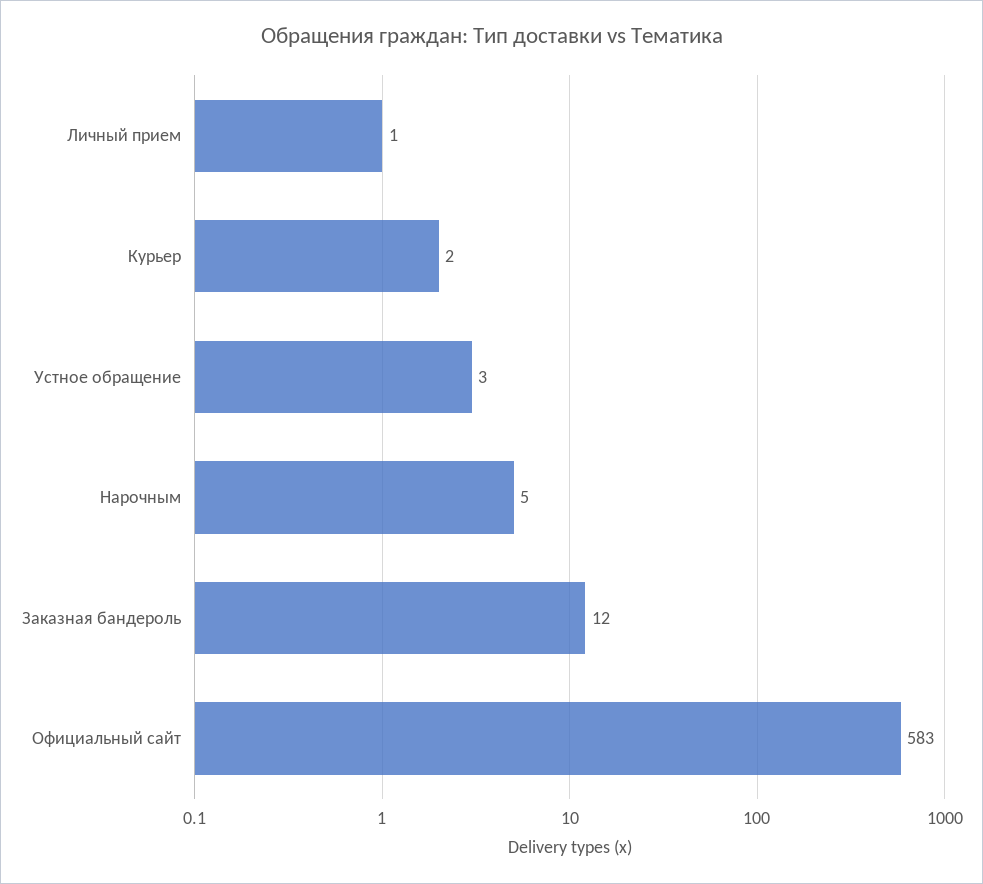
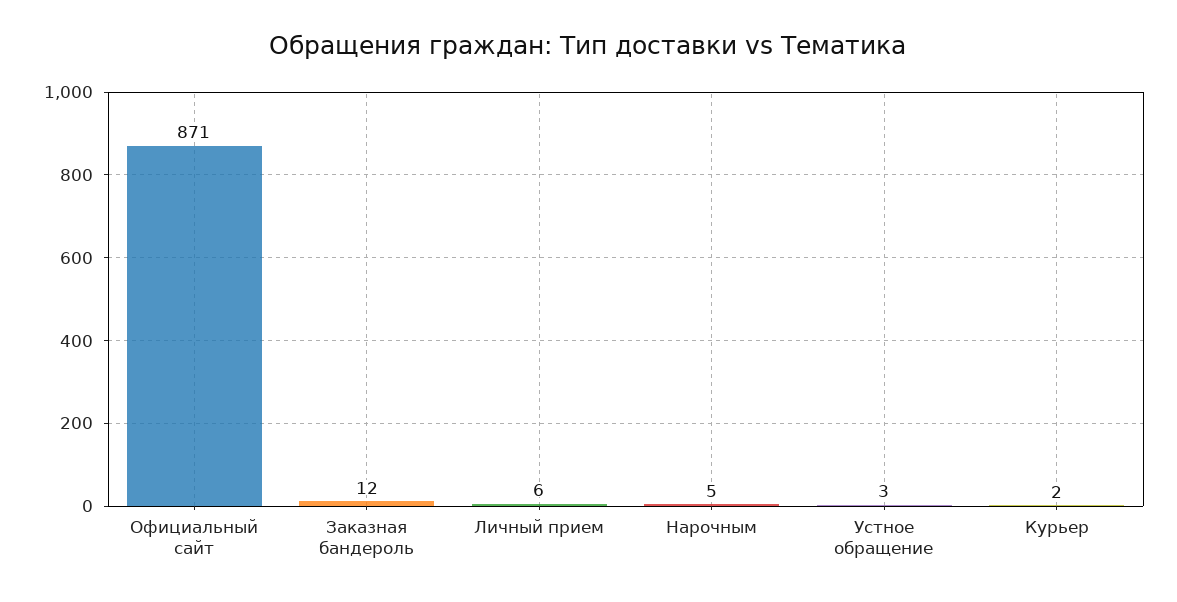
Личный прием: 1 -> 6
Официальный сайт: 583 -> 871

